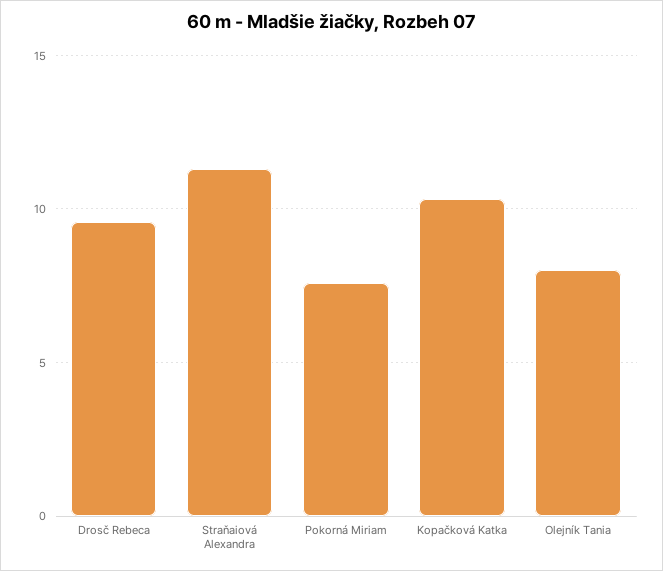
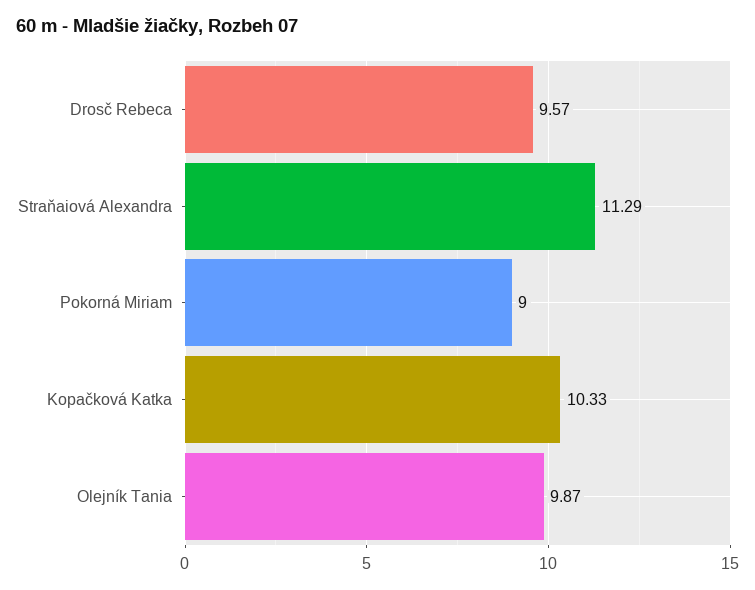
Pokorná Miriam: 7.5 -> 9
Olejník Tania: 8 -> 9.87

